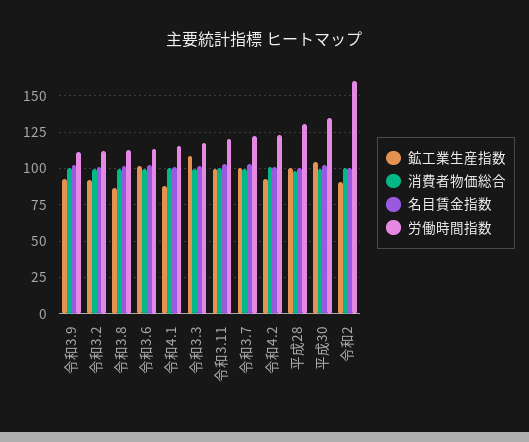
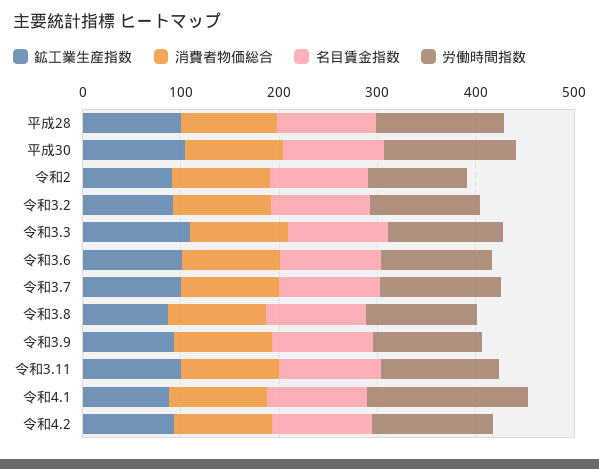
労働時間指数, 令和4.1: 115 -> 160
労働時間指数, 令和2: 160 -> 100

